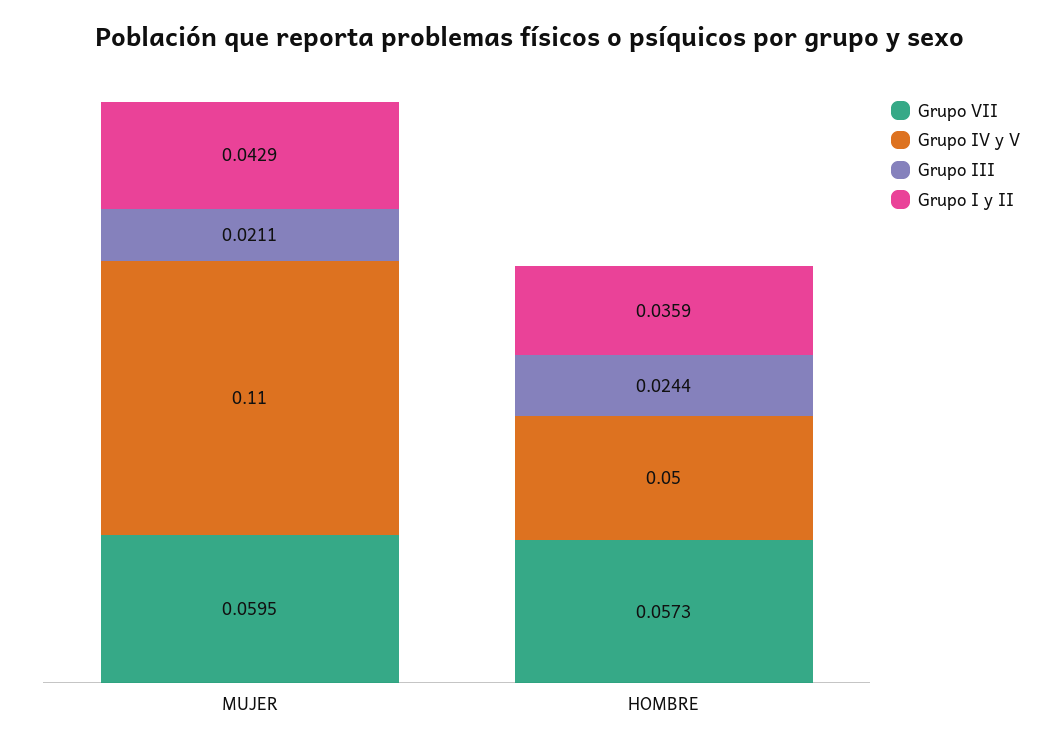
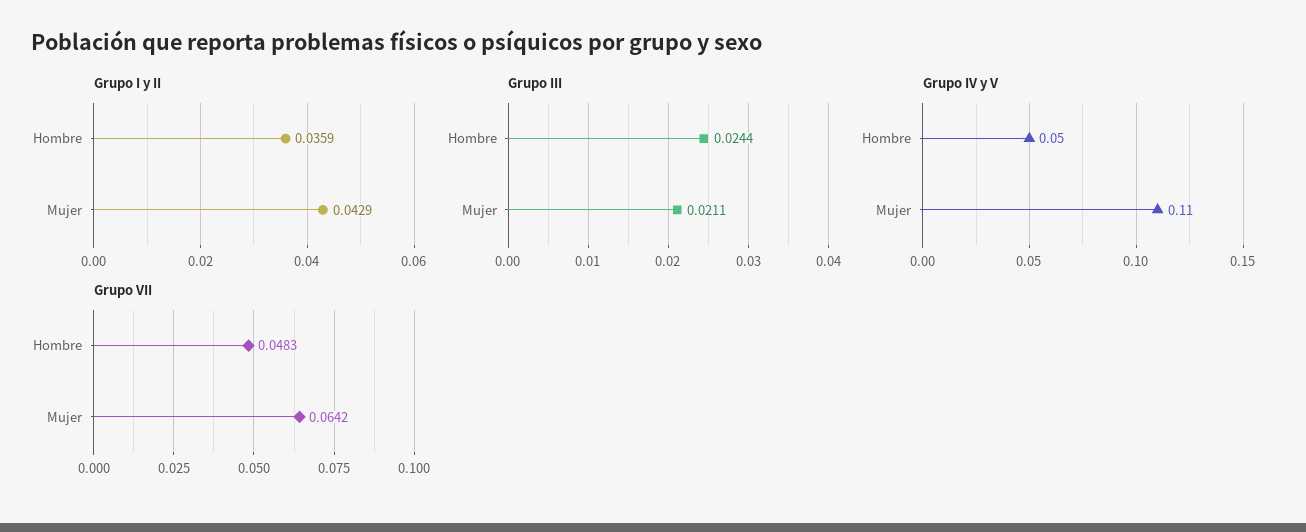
Grupo VII, MUJER: 0.0595 -> 0.0642
Grupo VII, HOMBRE: 0.0573 -> 0.0483

